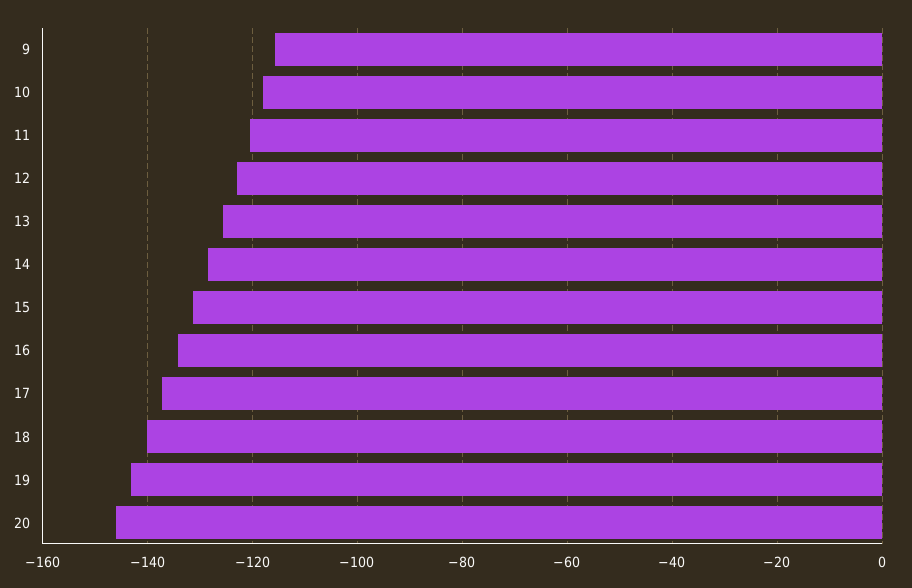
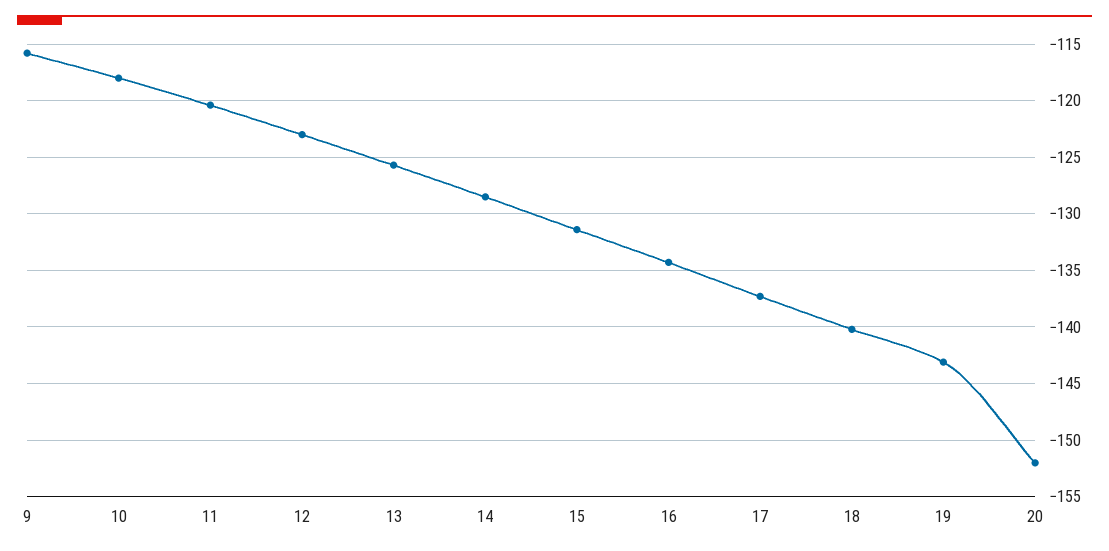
20: -146 -> -152

